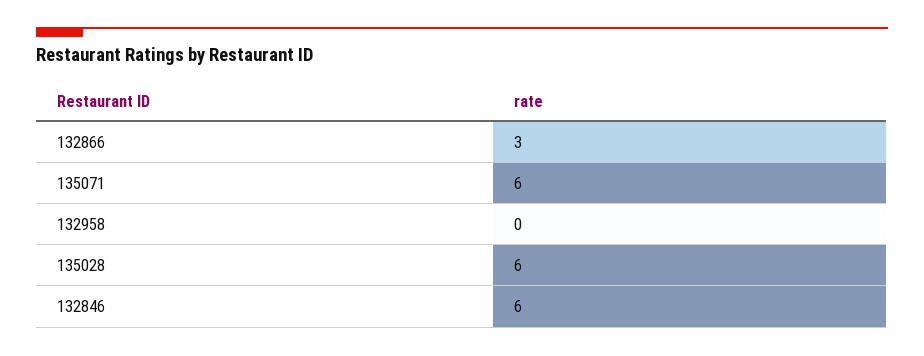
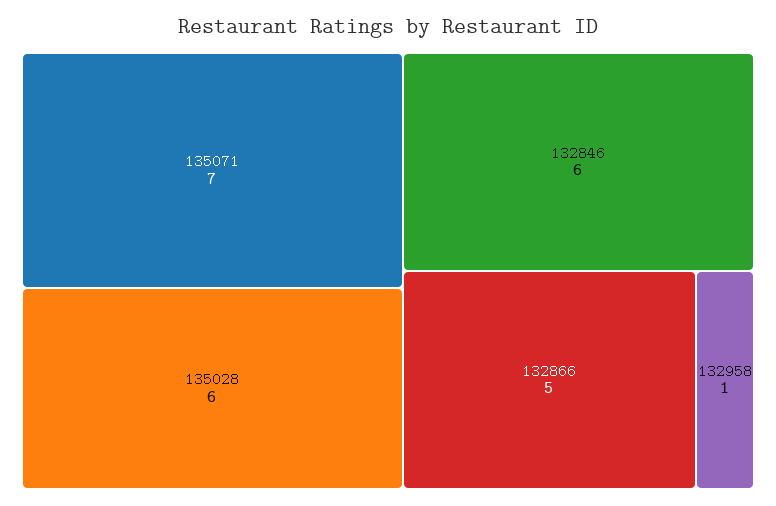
132866: 3 -> 5
135071: 6 -> 7
132958: 0 -> 1

